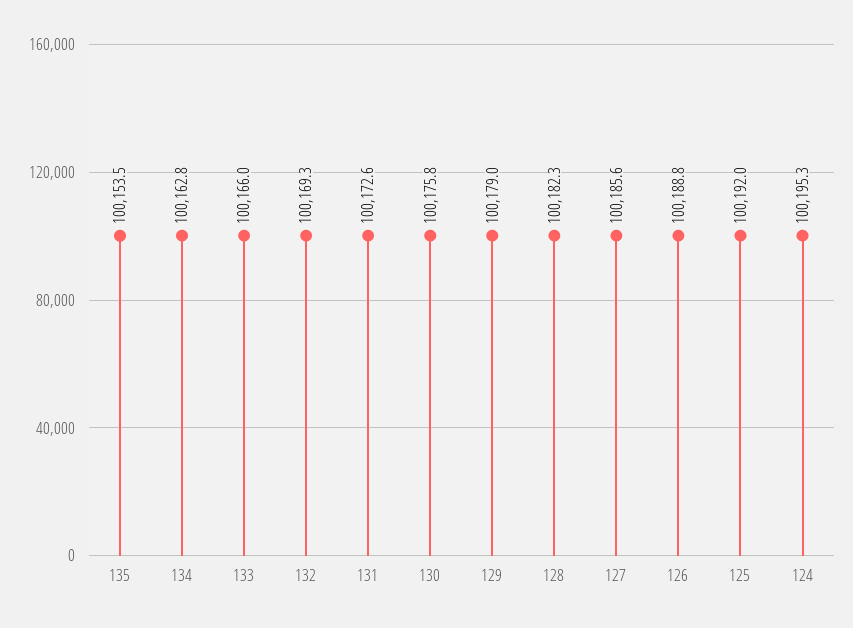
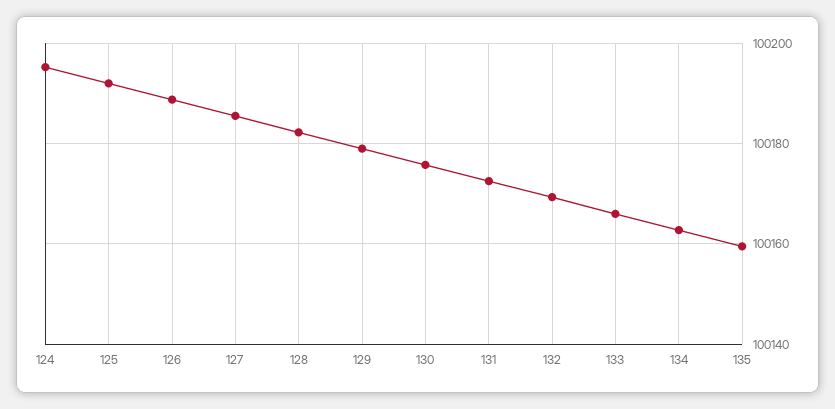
135: 100153.5 -> 100160

